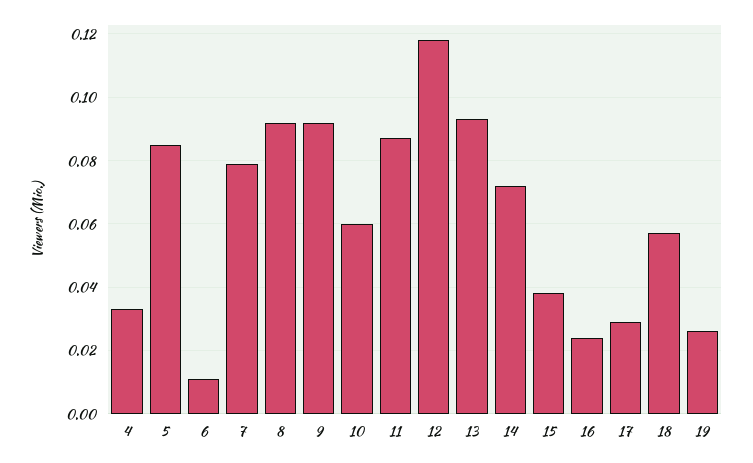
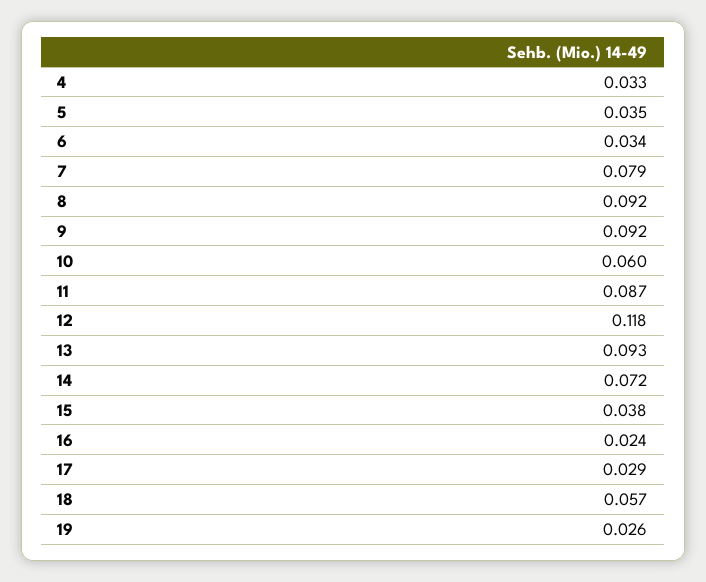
5: 0.085 -> 0.035
6: 0.01 -> 0.034

